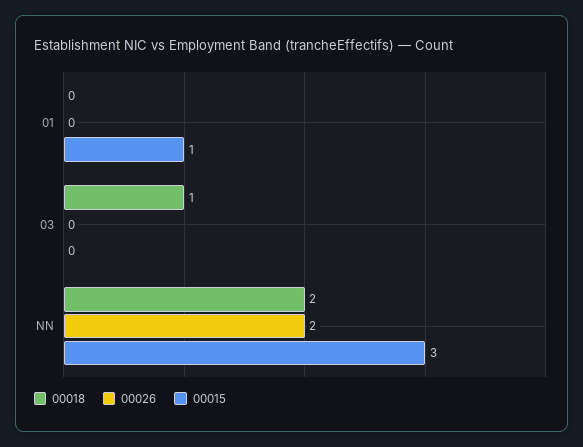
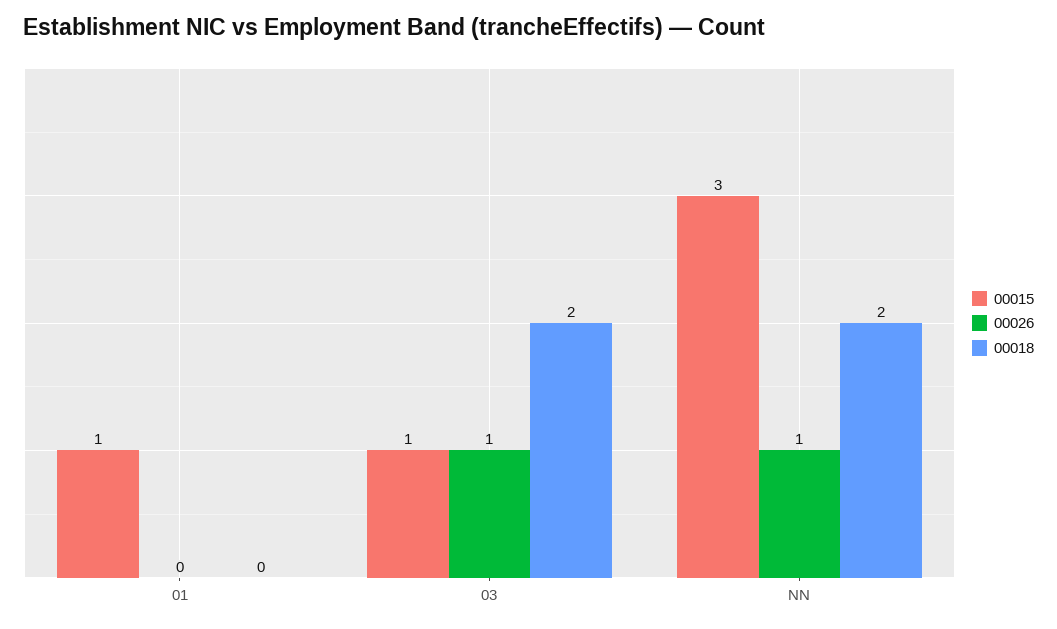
00018, 03: 1 -> 2
00026, 03: 0 -> 1
00015, 03: 0 -> 1
00026, NN: 2 -> 1

